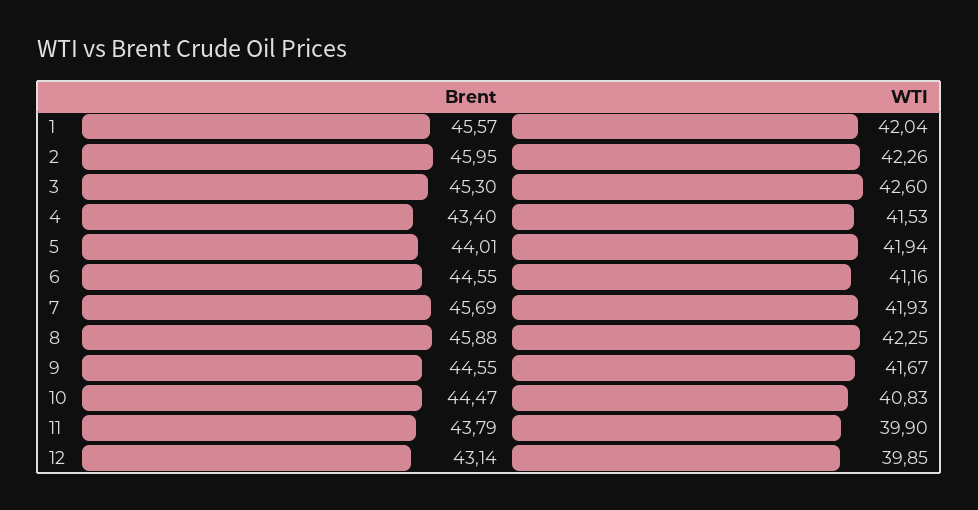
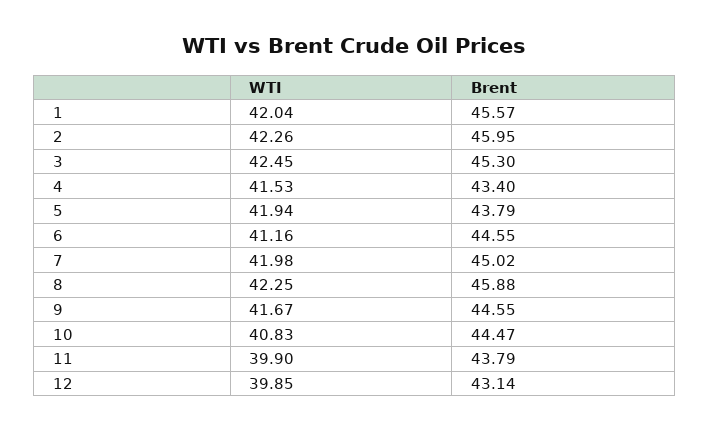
WTI, 3: 42.6 -> 42.45
Brent, 5: 44.01 -> 43.79
Brent, 7: 45.69 -> 45.02
WTI, 7: 41.93 -> 41.98

